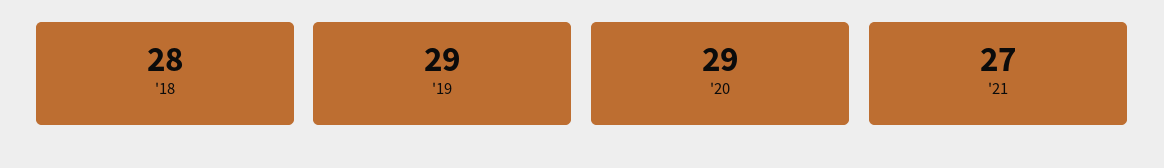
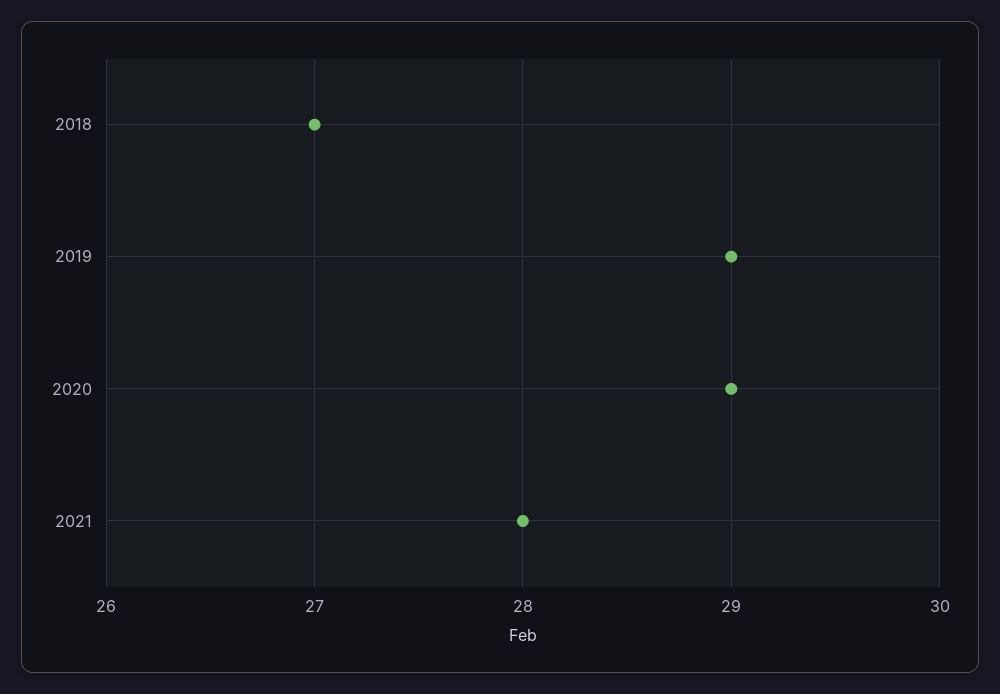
'18: 28 -> 27
'21: 27 -> 28

